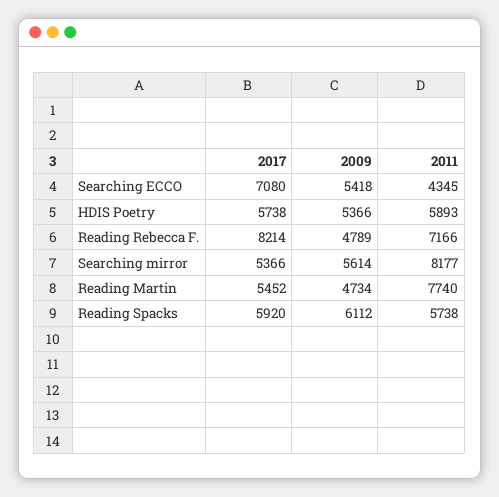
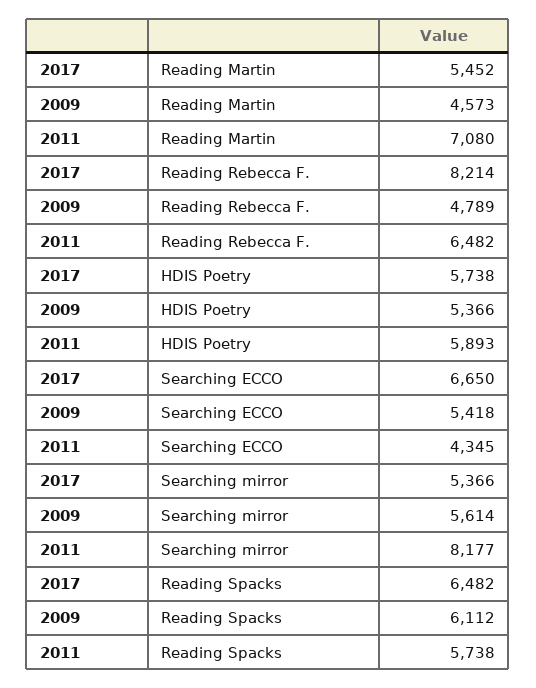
2017, Searching ECCO: 7080 -> 6650
2011, Reading Rebecca F.: 7166 -> 6482
2009, Reading Martin: 4734 -> 4573
2011, Reading Martin: 7740 -> 7080
2017, Reading Spacks: 5920 -> 6482

